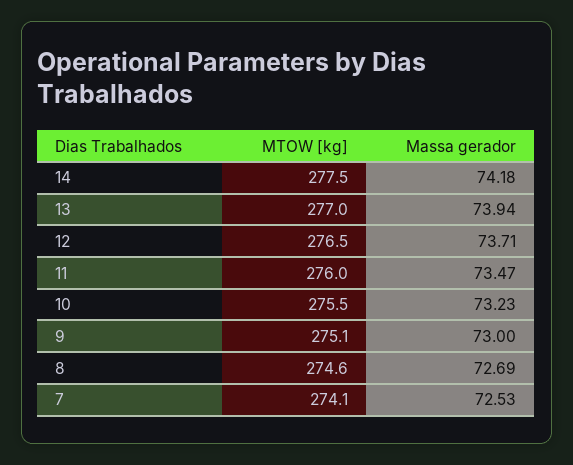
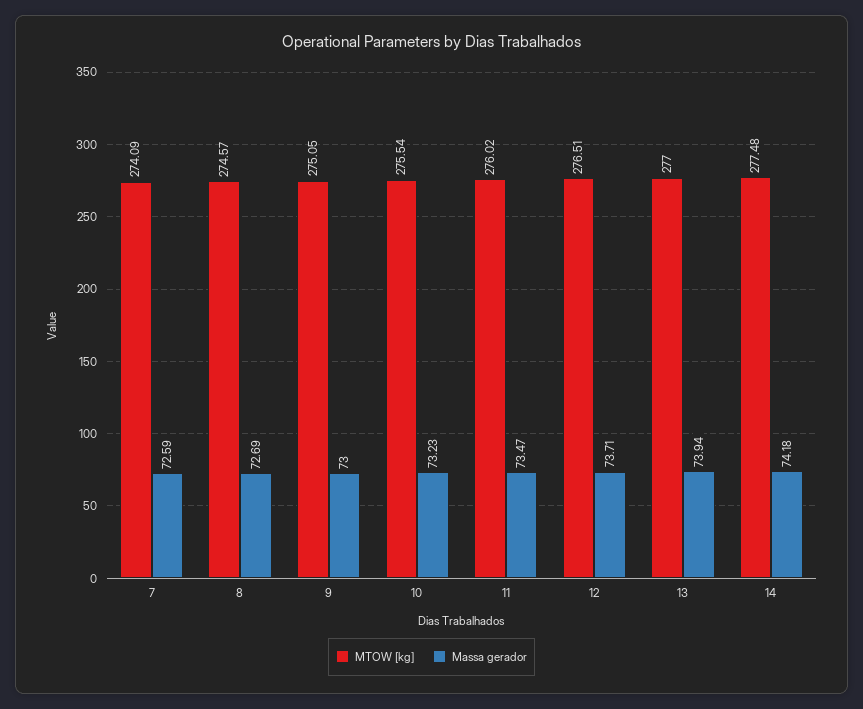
Massa gerador, 7: 72.53 -> 72.59

